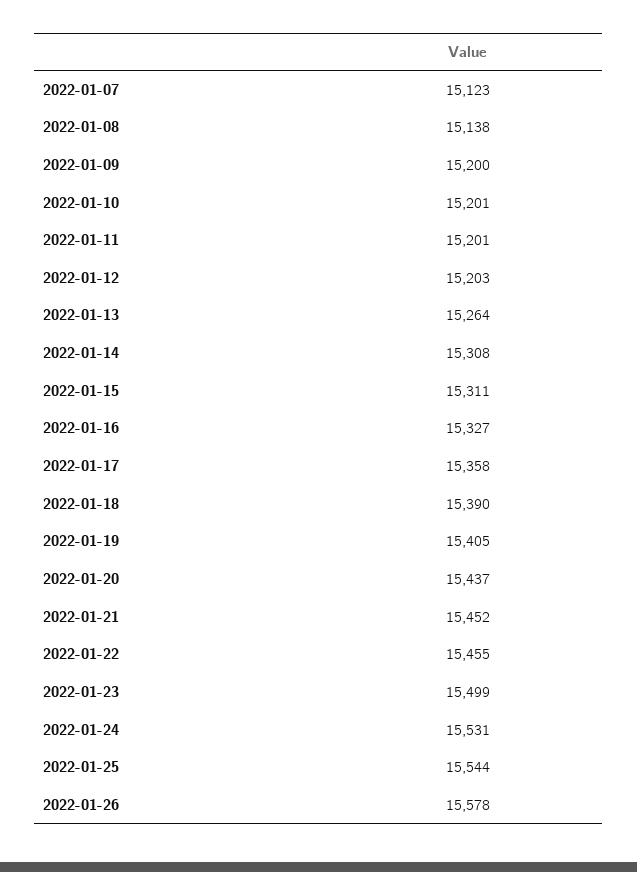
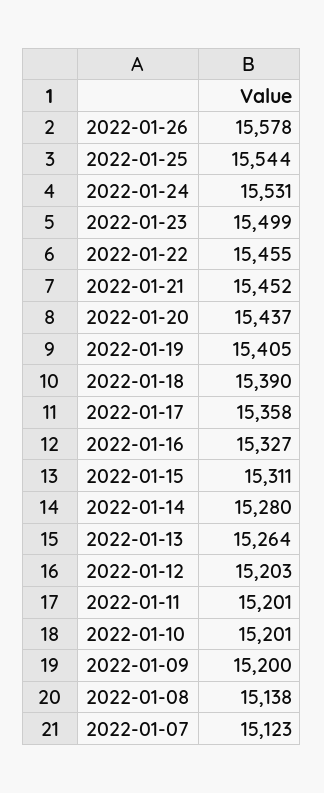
2022-01-14: 15308 -> 15280

